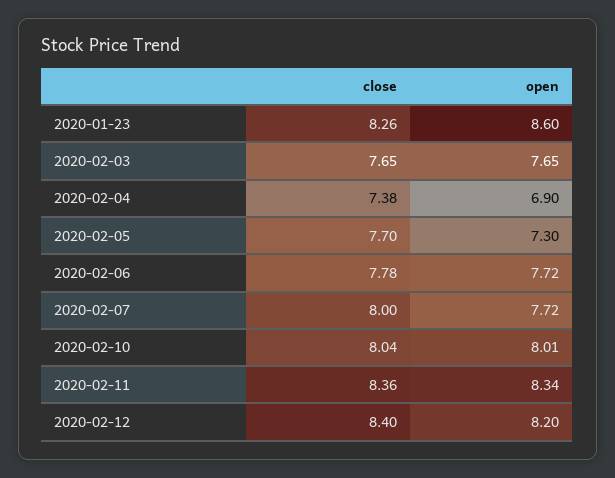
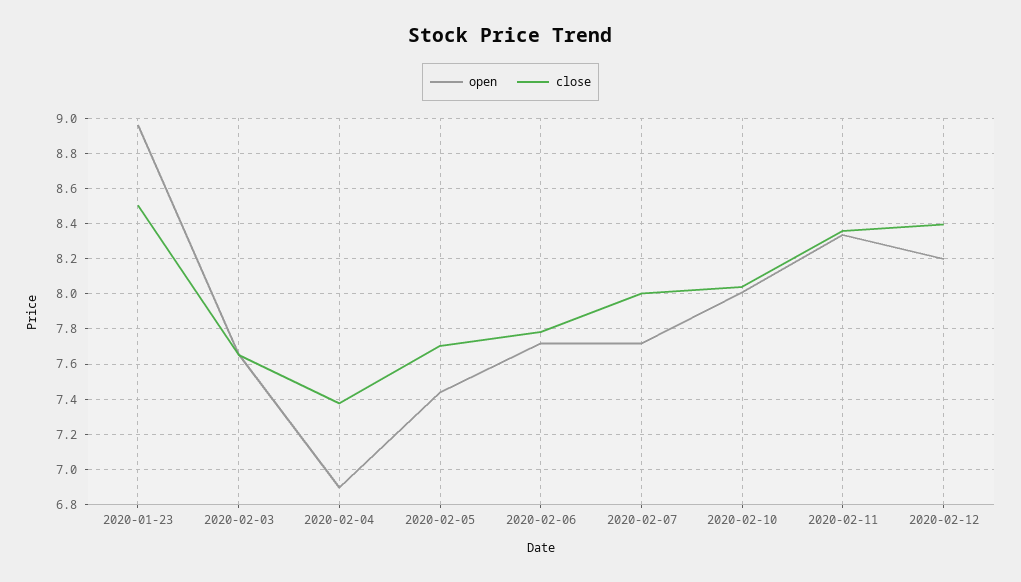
close, 2020-01-23: 8.26 -> 8.5
open, 2020-01-23: 8.6 -> 8.95
open, 2020-02-05: 7.3 -> 7.45

